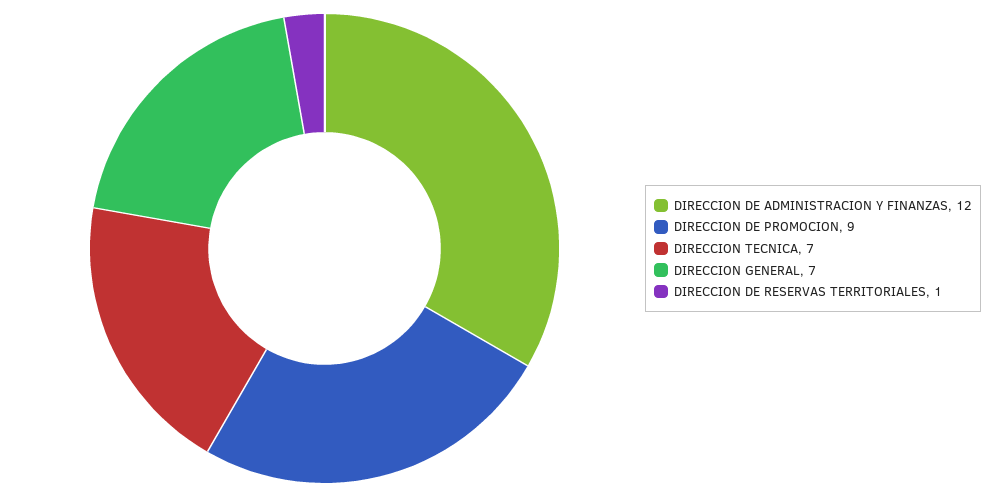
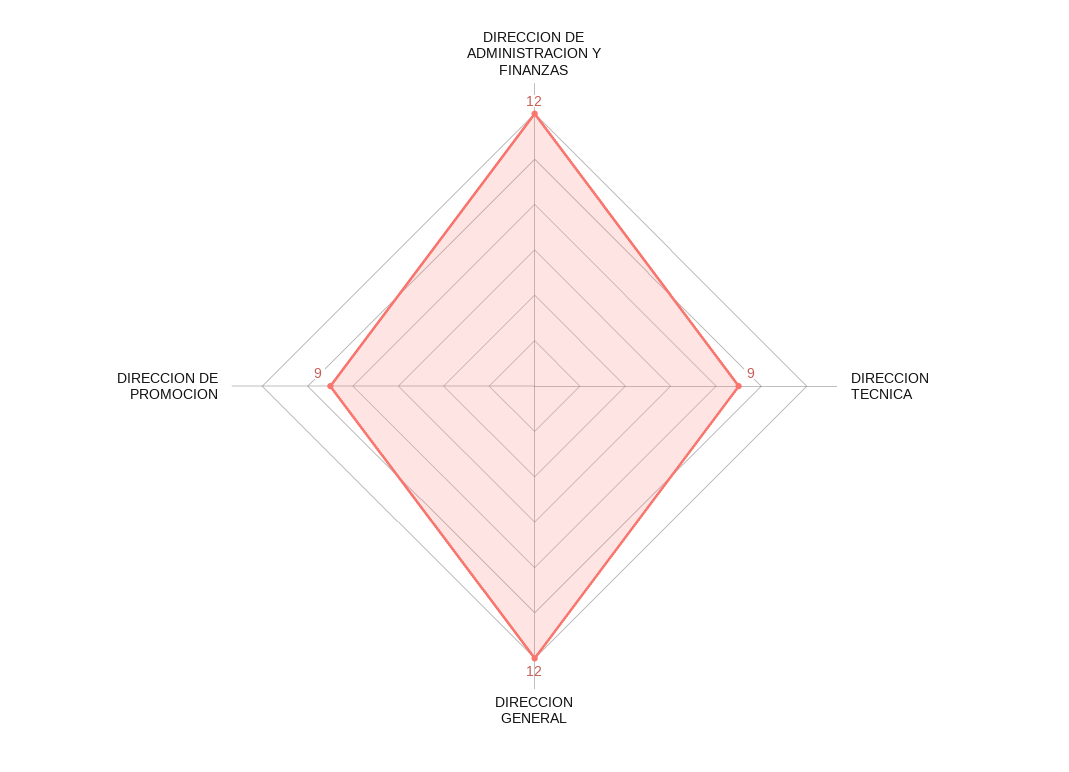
DIRECCION TECNICA: 7 -> 9
DIRECCION GENERAL: 7 -> 12
DIRECCION DE RESERVAS TERRITORIALES: 1 -> none

